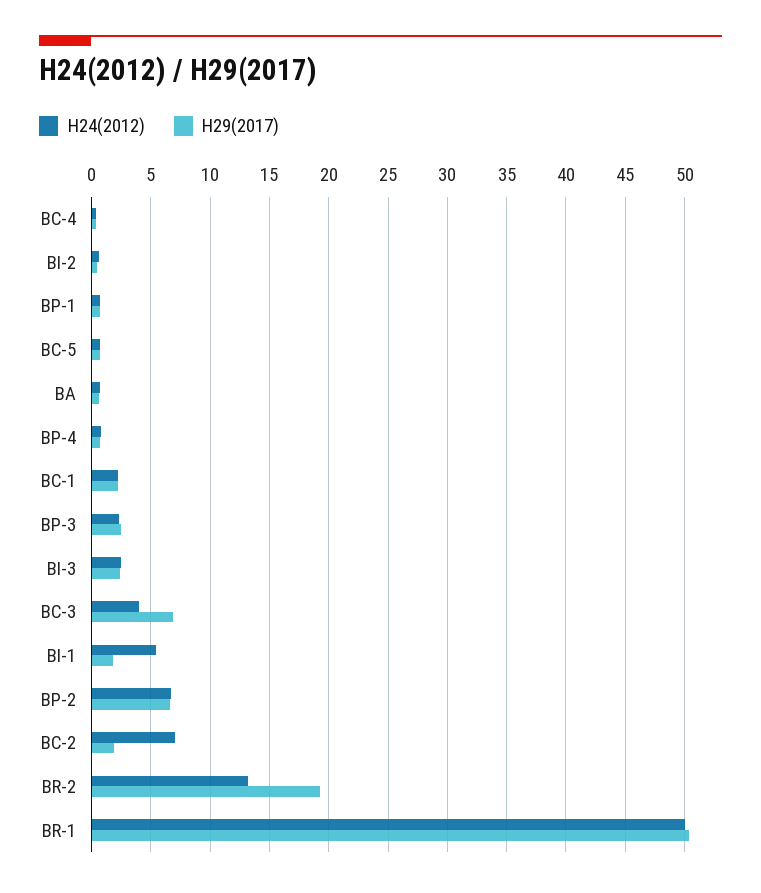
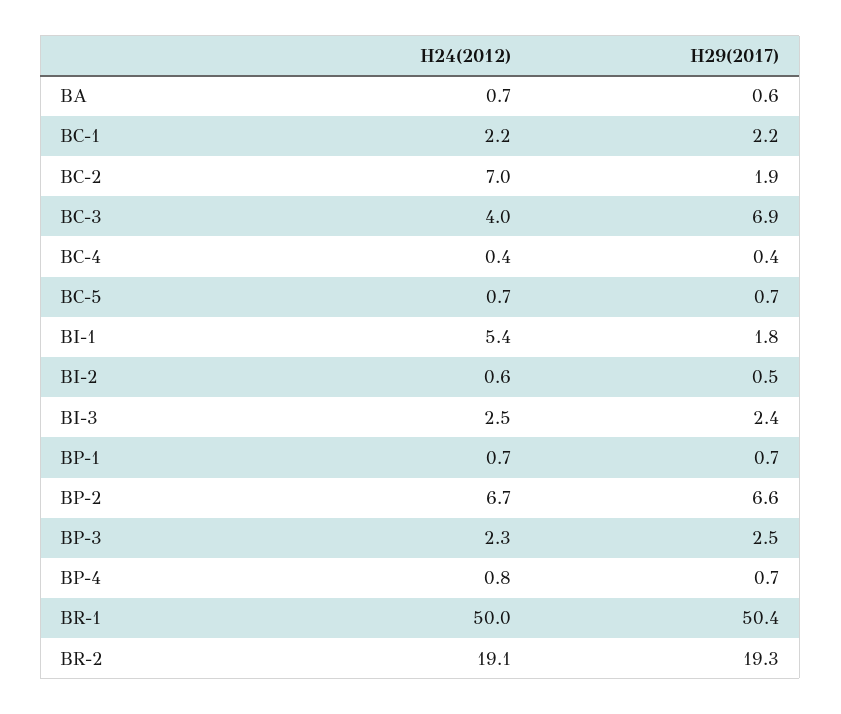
H24(2012), BR-2: 13 -> 19.1

